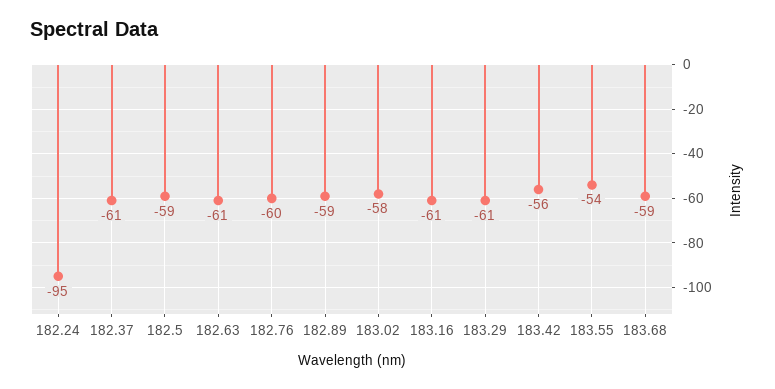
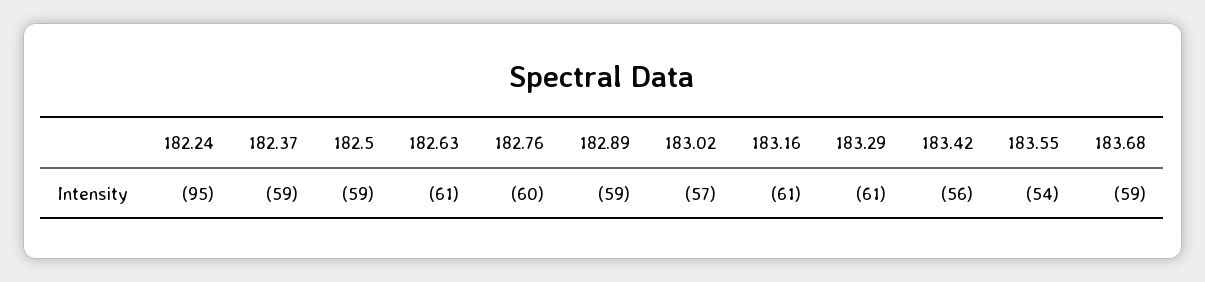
182.37: -61 -> -59
183.02: -58 -> -57

